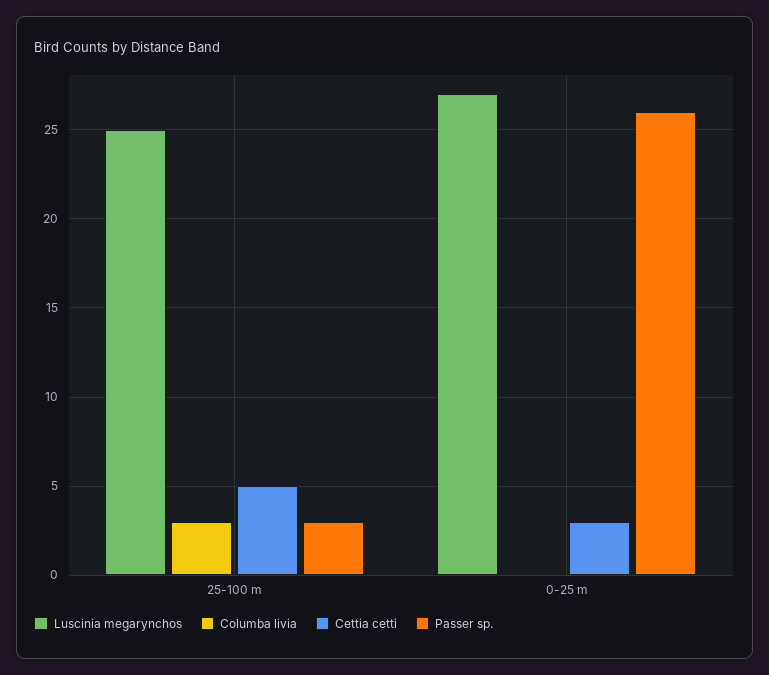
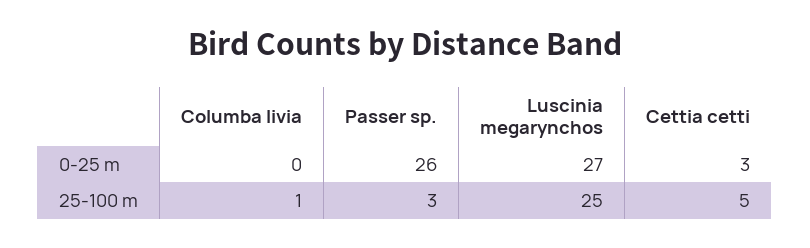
Columba livia, 25-100 m: 3 -> 1

